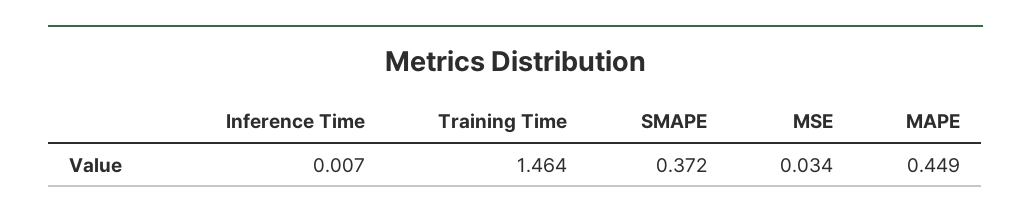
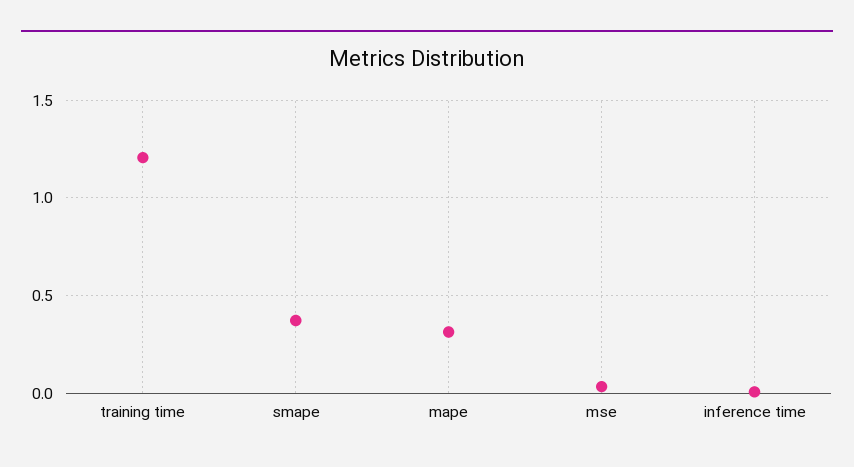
Training Time: 1.464 -> 1.2
MAPE: 0.449 -> 0.3

